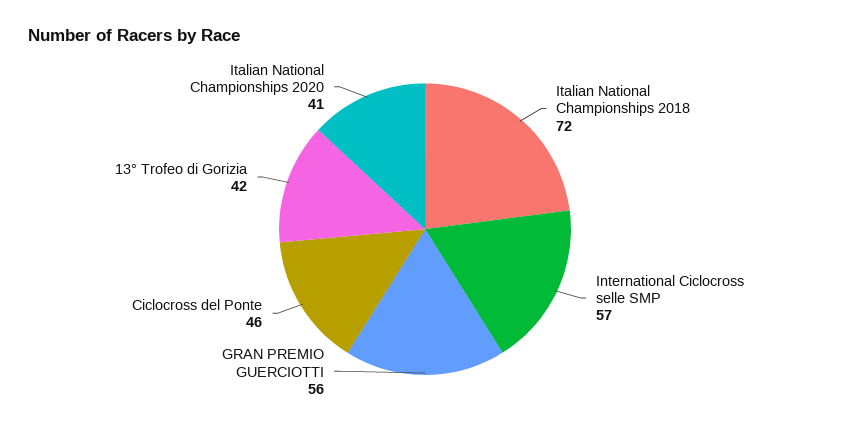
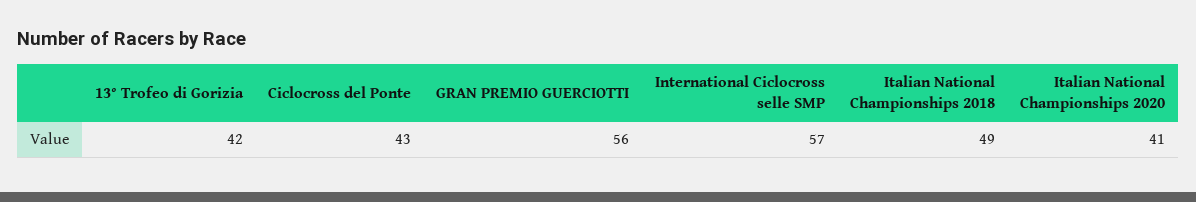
Italian National Championships 2018: 72 -> 49
Ciclocross del Ponte: 46 -> 43

